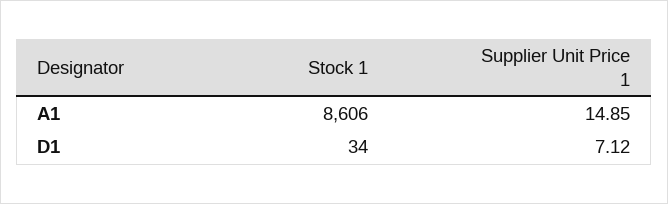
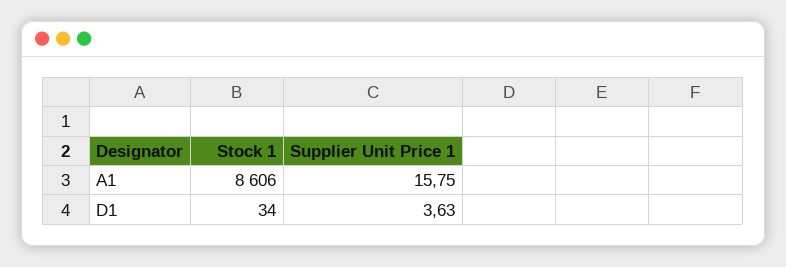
Supplier Unit Price 1, A1: 14.85 -> 15.75
Supplier Unit Price 1, D1: 7.12 -> 3.63

